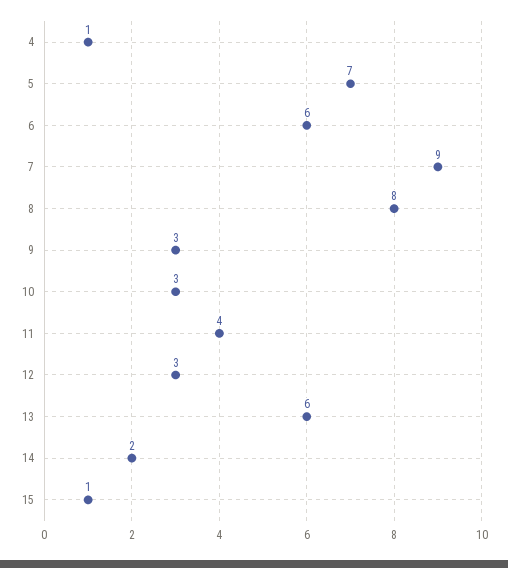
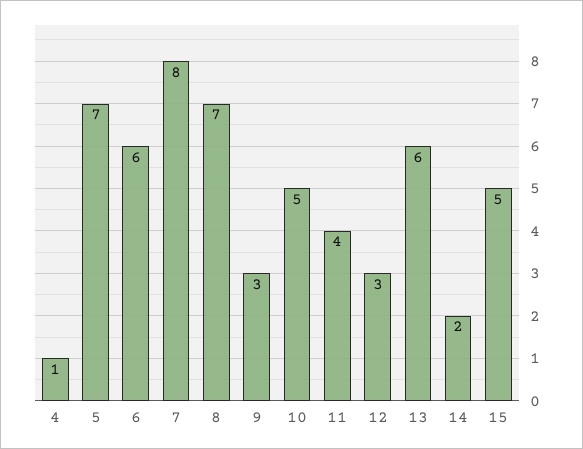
7: 9 -> 8
8: 8 -> 7
10: 3 -> 5
15: 1 -> 5

